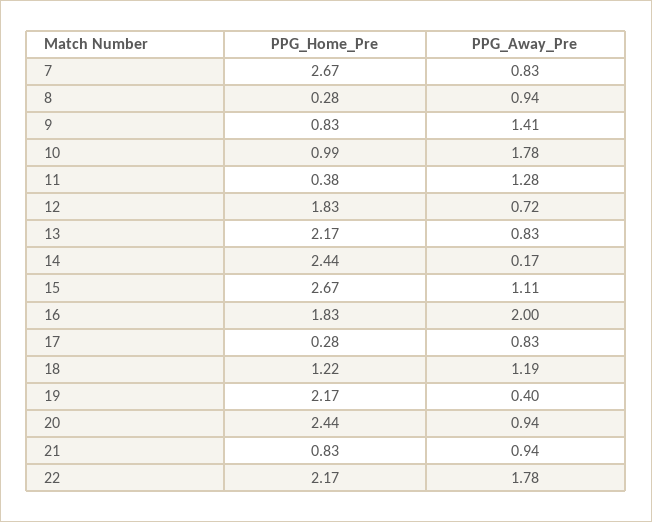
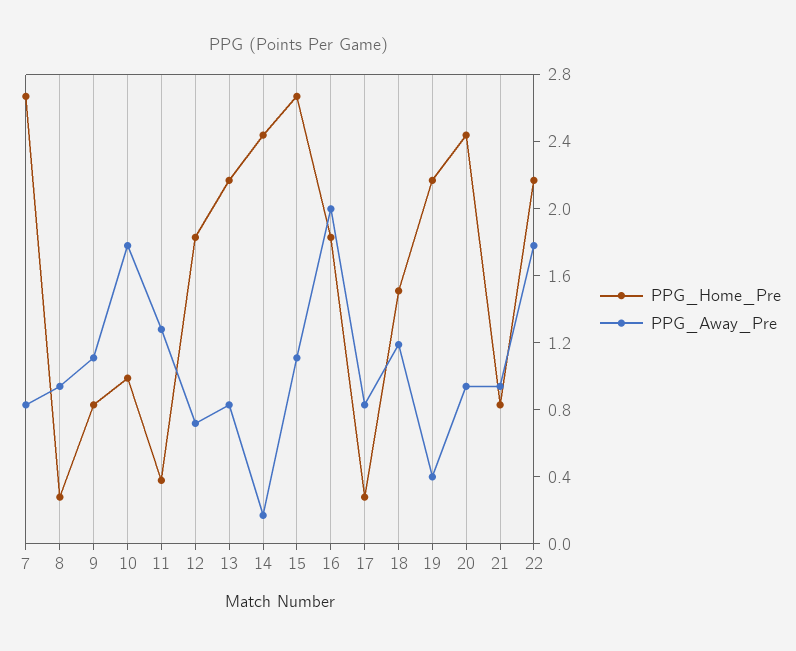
PPG_Away_Pre, 9: 1.41 -> 1.1
PPG_Home_Pre, 18: 1.22 -> 1.5

